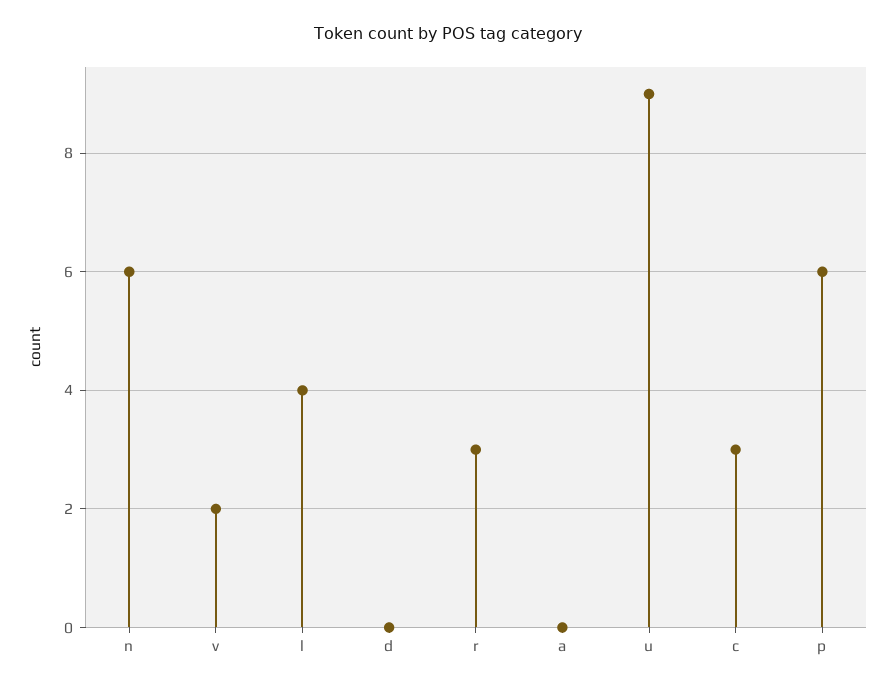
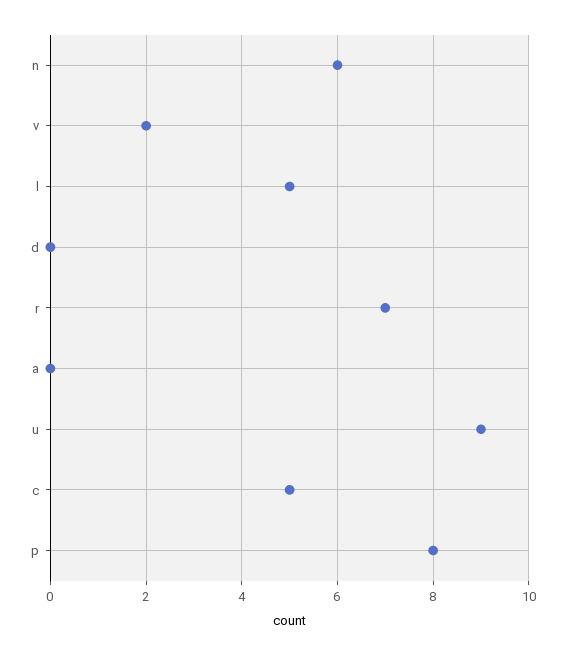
l: 4 -> 5
r: 3 -> 7
c: 3 -> 5
p: 6 -> 8

